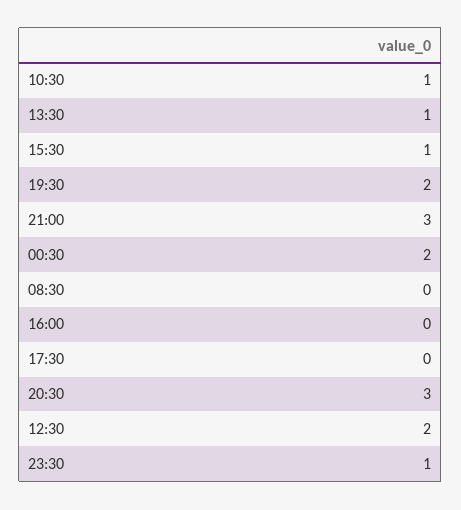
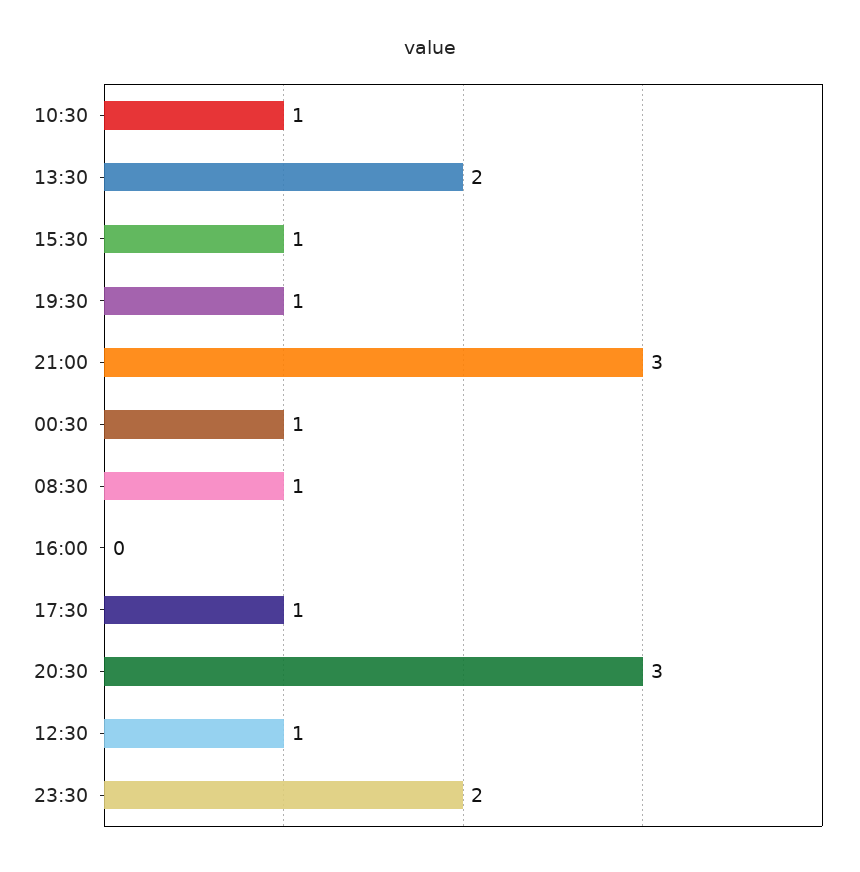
13:30: 1 -> 2
19:30: 2 -> 1
00:30: 2 -> 1
08:30: 0 -> 1
17:30: 0 -> 1
12:30: 2 -> 1
23:30: 1 -> 2

